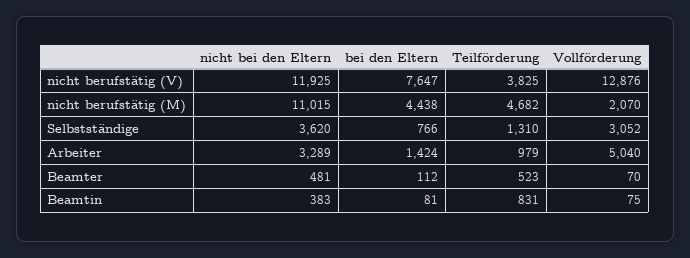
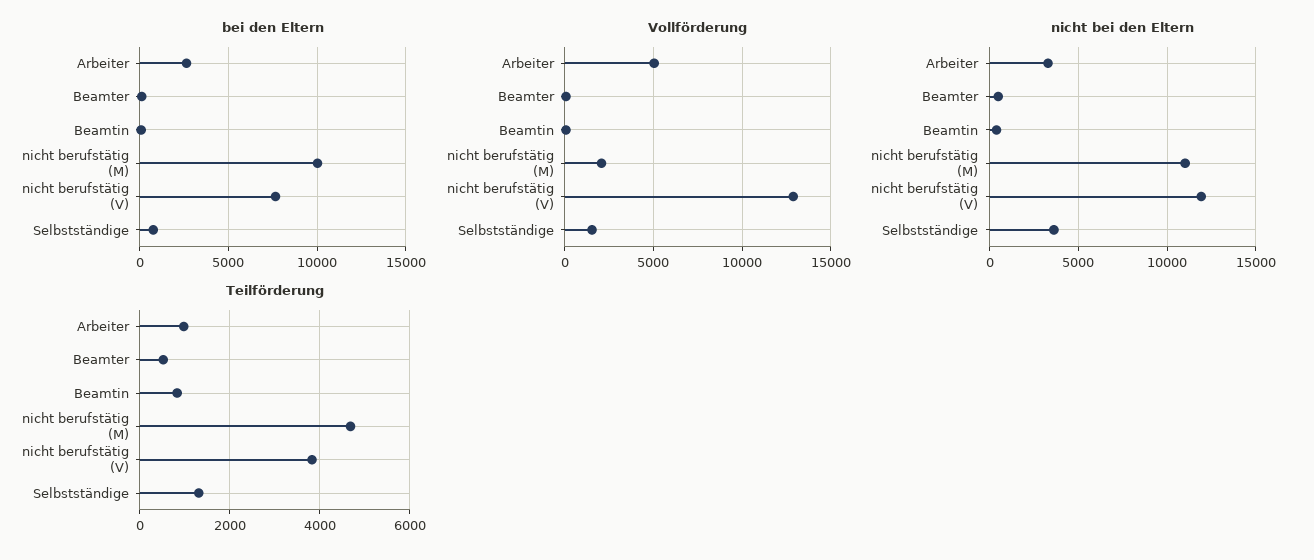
bei den Eltern, nicht berufstätig (M): 4438 -> 10000
Vollförderung, Selbstständige: 3052 -> 1500
bei den Eltern, Arbeiter: 1424 -> 2500

